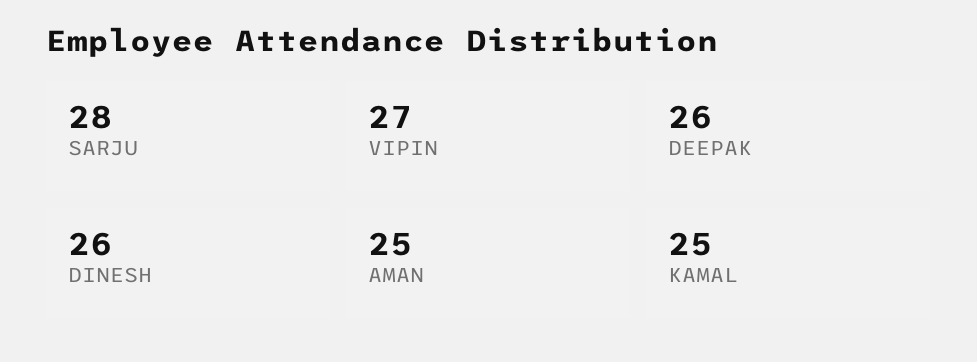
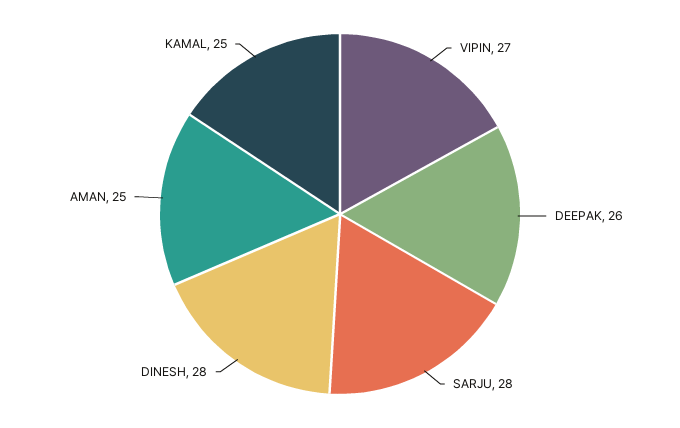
DINESH: 26 -> 28

